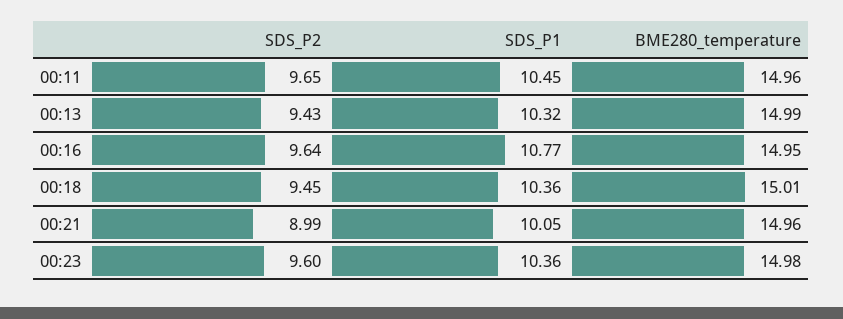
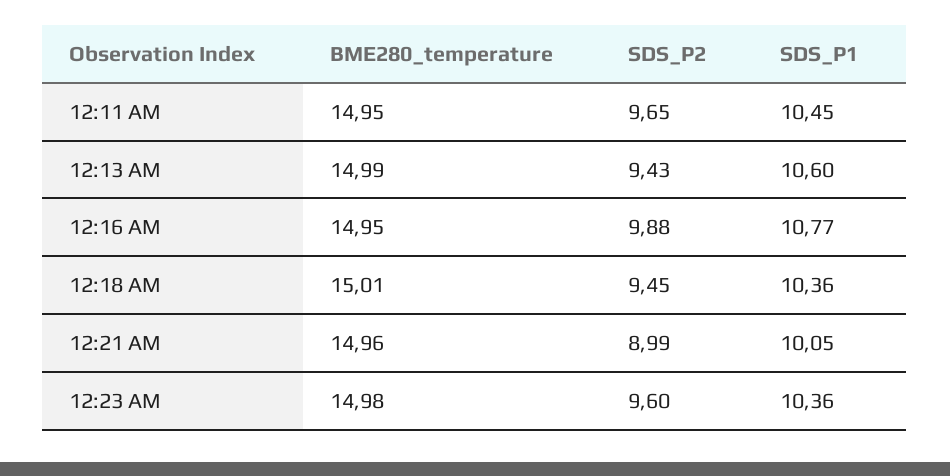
BME280_temperature, 00:11: 14.96 -> 14.95
SDS_P1, 00:13: 10.32 -> 10.6
SDS_P2, 00:16: 9.64 -> 9.88

